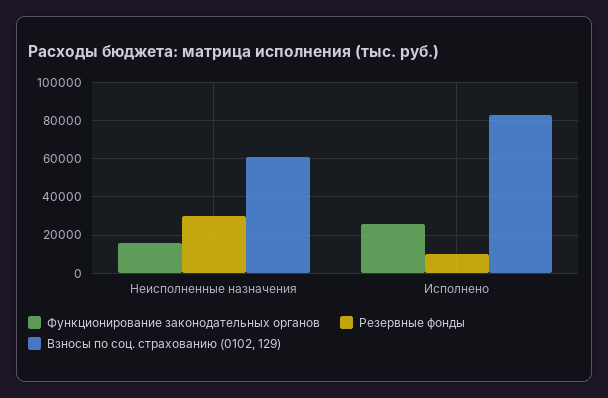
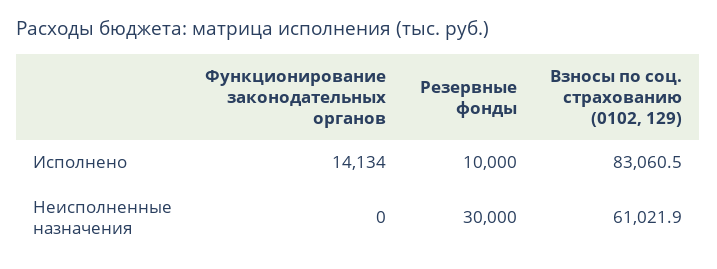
Функционирование законодательных органов, Неисполненные назначения: 15000 -> 0
Функционирование законодательных органов, Исполнено: 25000 -> 14134

